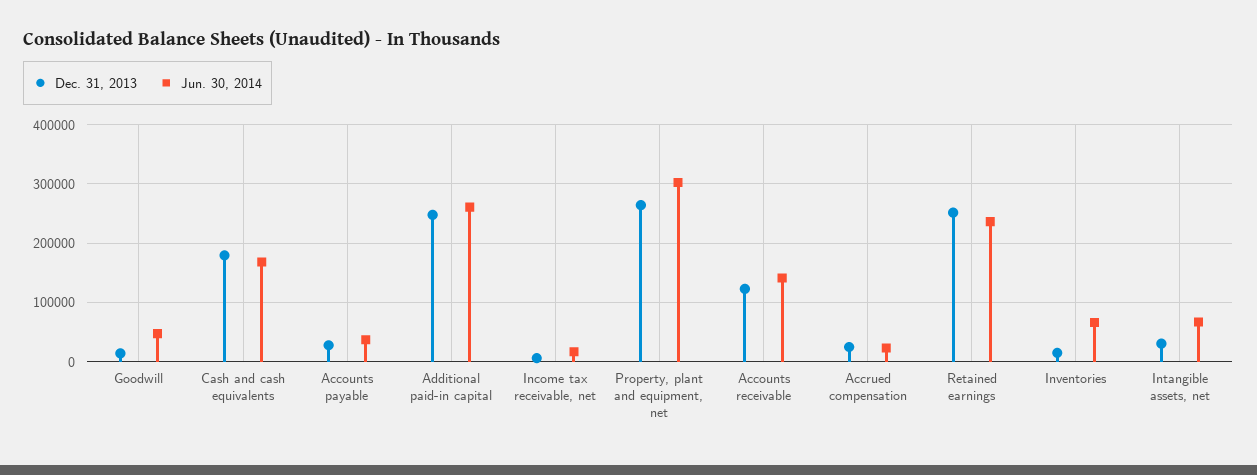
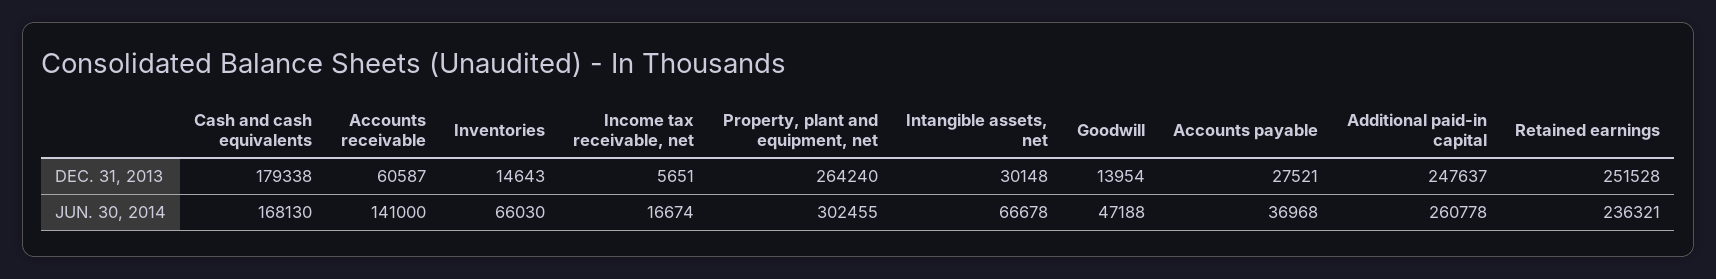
Dec. 31, 2013, Accounts receivable: 120000 -> 60587
Dec. 31, 2013, Accrued compensation: 20000 -> none
Jun. 30, 2014, Accrued compensation: 20000 -> none

